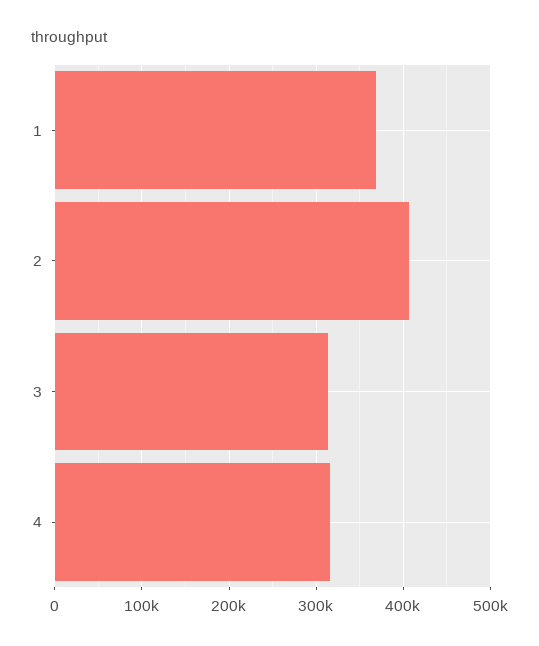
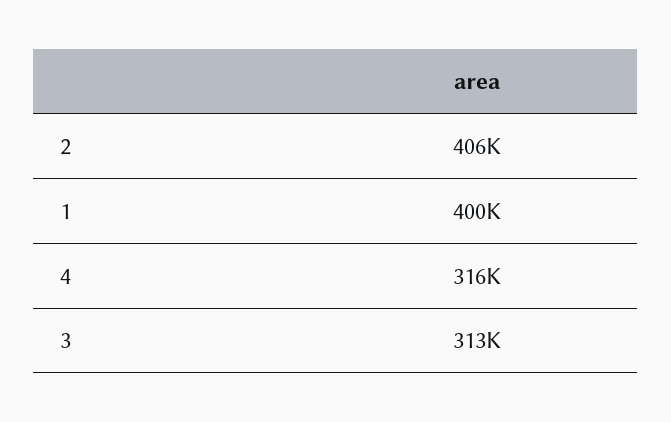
1: 370000 -> 400000

